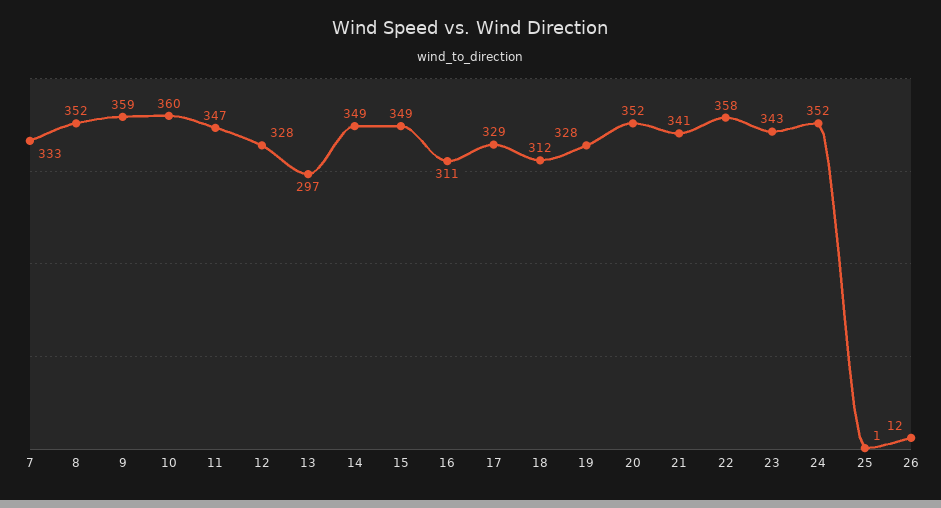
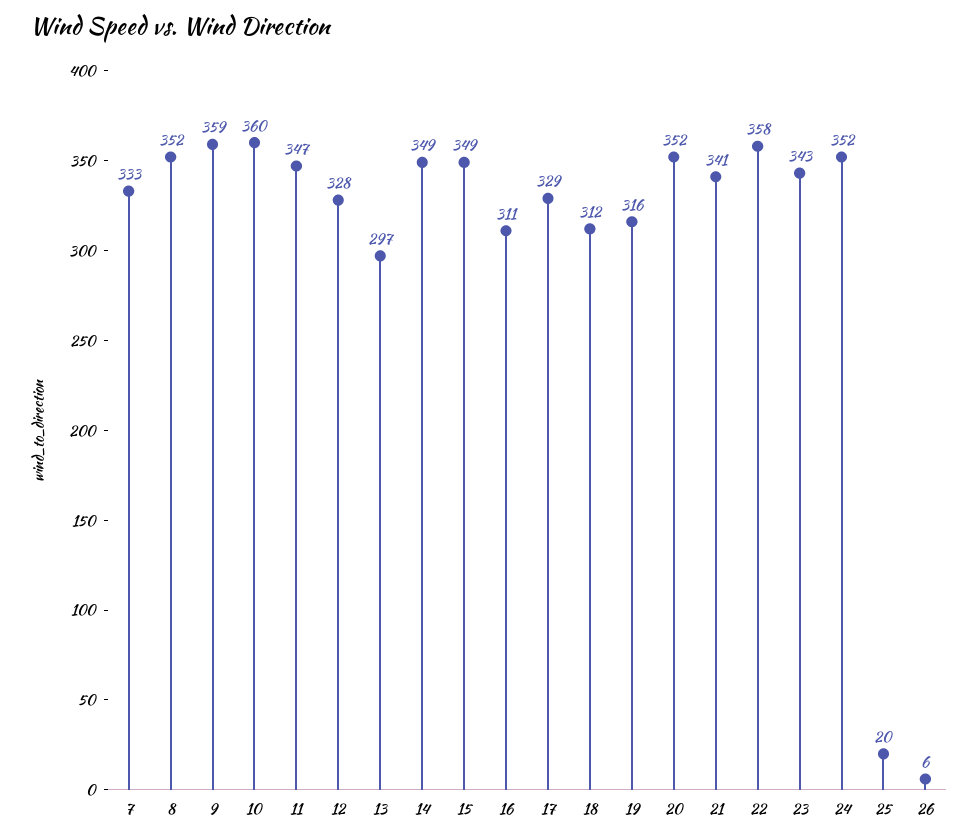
19: 328 -> 316
25: 1 -> 20
26: 12 -> 6

